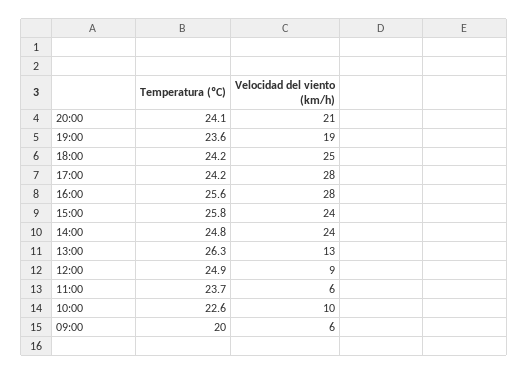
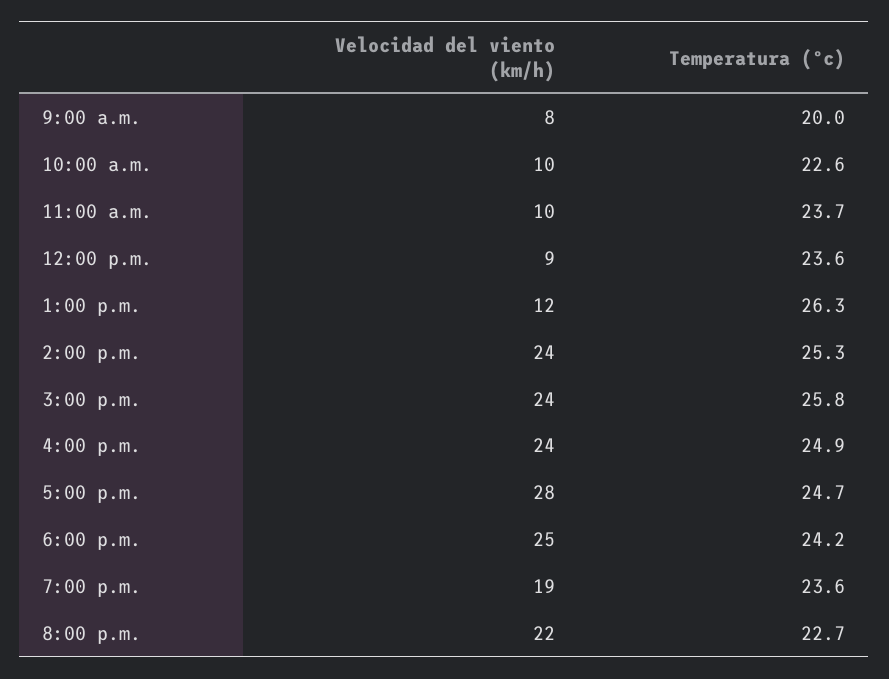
Temperatura (ºC), 20:00: 24.1 -> 22.7
Velocidad del viento (km/h), 20:00: 21 -> 22
Temperatura (ºC), 17:00: 24.2 -> 24.7
Temperatura (ºC), 16:00: 25.6 -> 24.9
Velocidad del viento (km/h), 16:00: 28 -> 24
Temperatura (ºC), 14:00: 24.8 -> 25.3
Velocidad del viento (km/h), 13:00: 13 -> 12
Temperatura (ºC), 12:00: 24.9 -> 23.6
Velocidad del viento (km/h), 11:00: 6 -> 10
Velocidad del viento (km/h), 09:00: 6 -> 8

